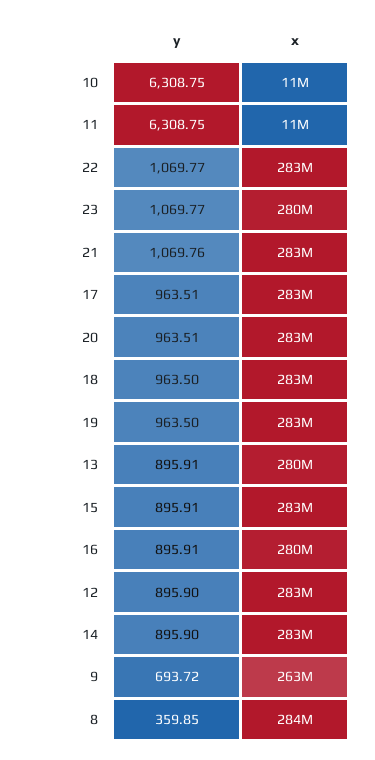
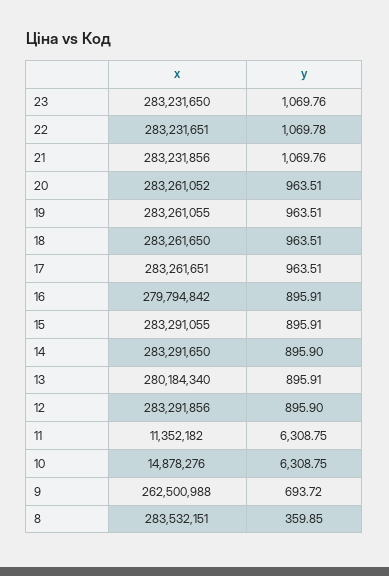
x, 10: 11000000 -> 14878276
y, 22: 1069.77 -> 1069.78
y, 23: 1069.77 -> 1069.76
x, 23: 280000000 -> 283231650
y, 18: 963.5 -> 963.51
y, 19: 963.5 -> 963.51

